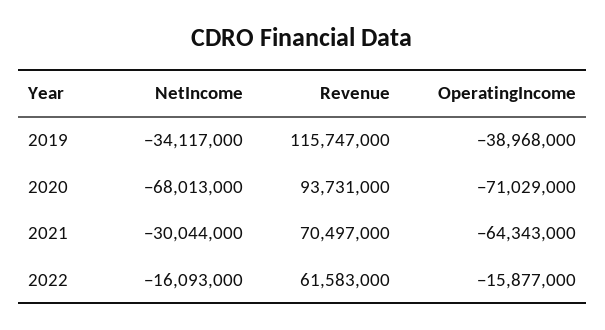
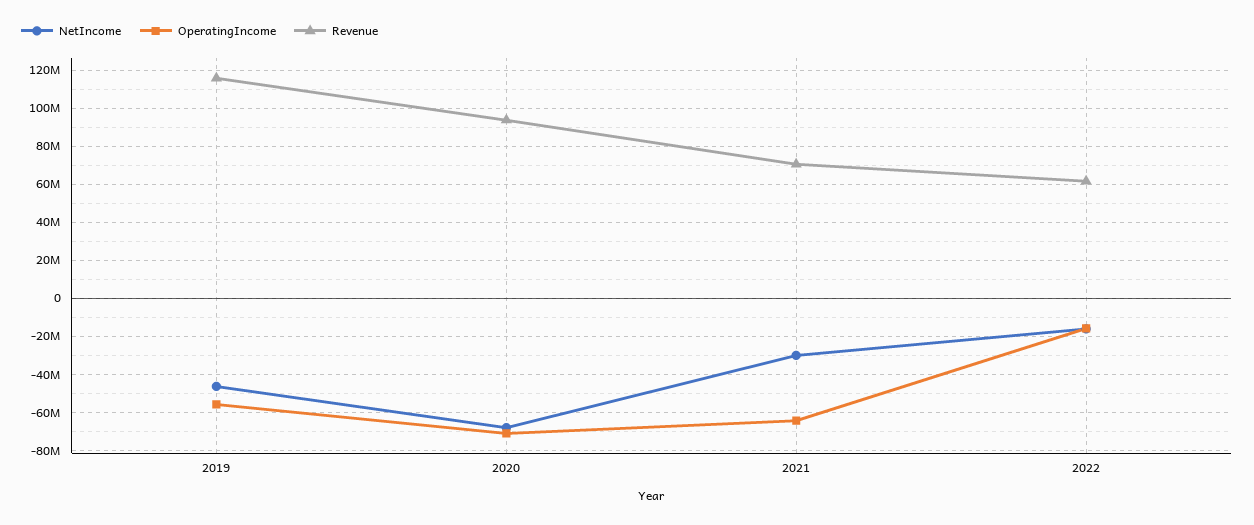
NetIncome, 2019: -34117000 -> -45000000
OperatingIncome, 2019: -38968000 -> -55000000

